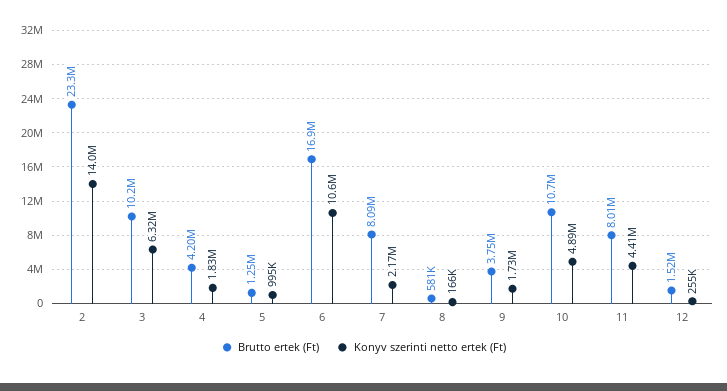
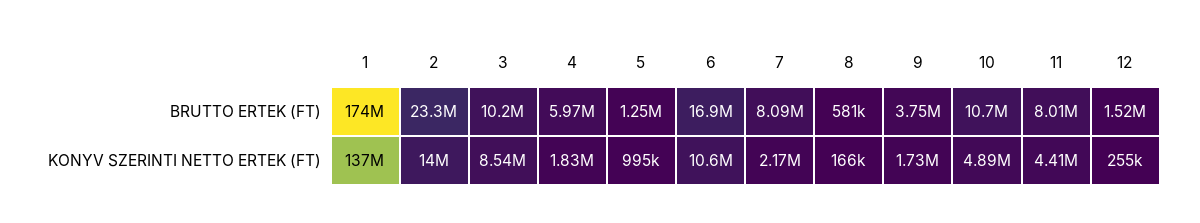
Konyv szerinti netto ertek (Ft), 3: 6320000 -> 8540000
Brutto ertek (Ft), 4: 4200000 -> 5970000
Brutto ertek (Ft), 1: none -> 174000000
Konyv szerinti netto ertek (Ft), 1: none -> 137000000

